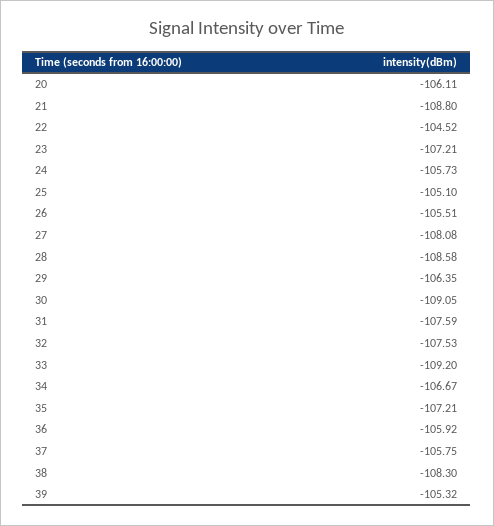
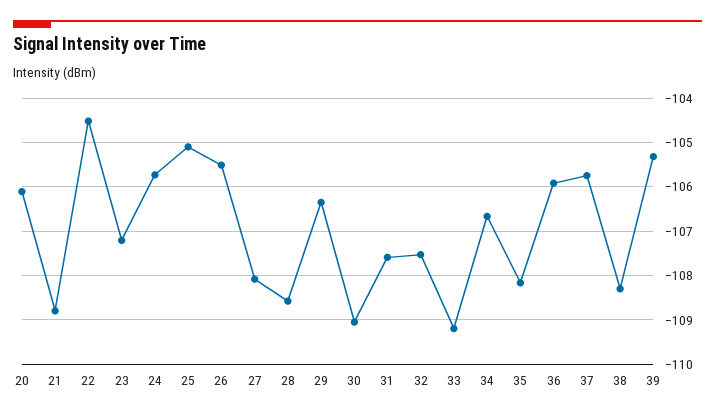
35: -107.21 -> -108.2

